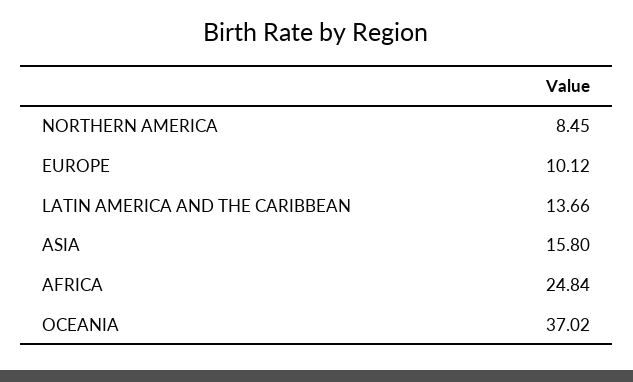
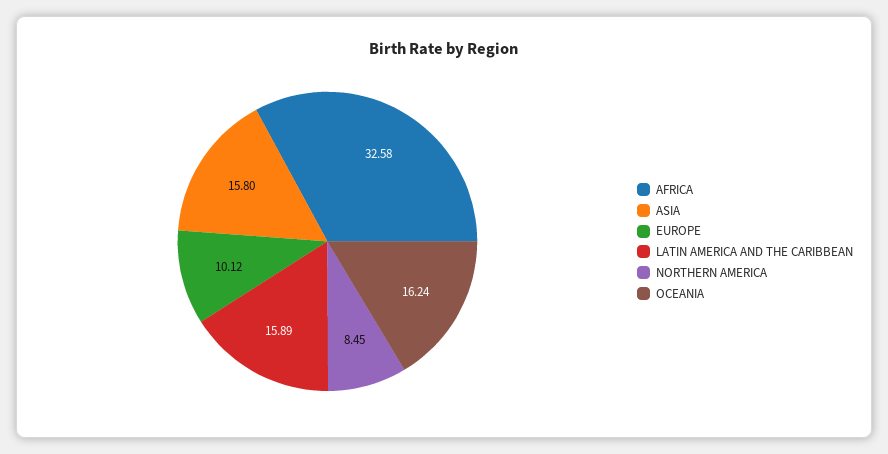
LATIN AMERICA AND THE CARIBBEAN: 13.66 -> 15.89
AFRICA: 24.84 -> 32.58
OCEANIA: 37.02 -> 16.24

